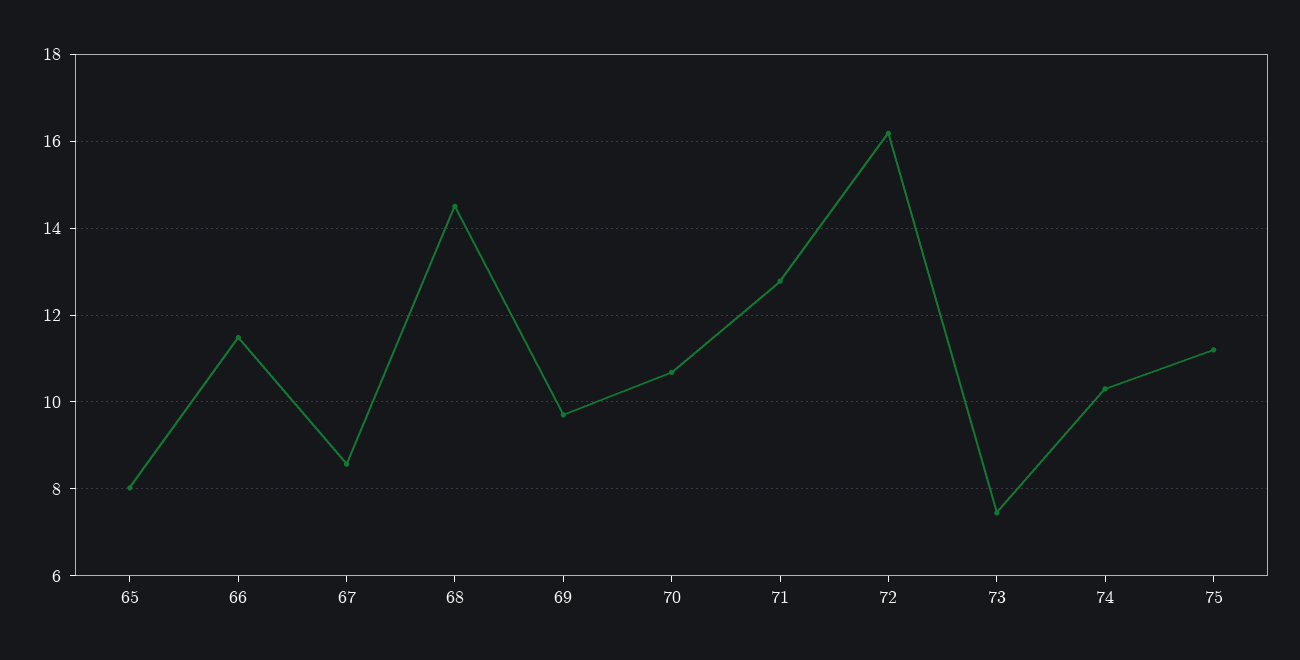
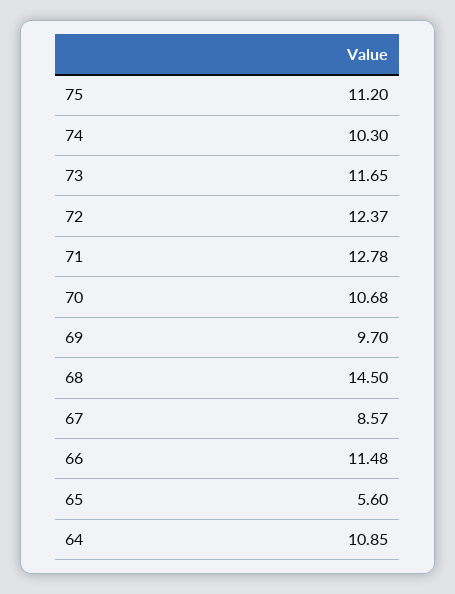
65: 8 -> 5.6
72: 16.2 -> 12.37
73: 7.4 -> 11.65
64: none -> 10.85

